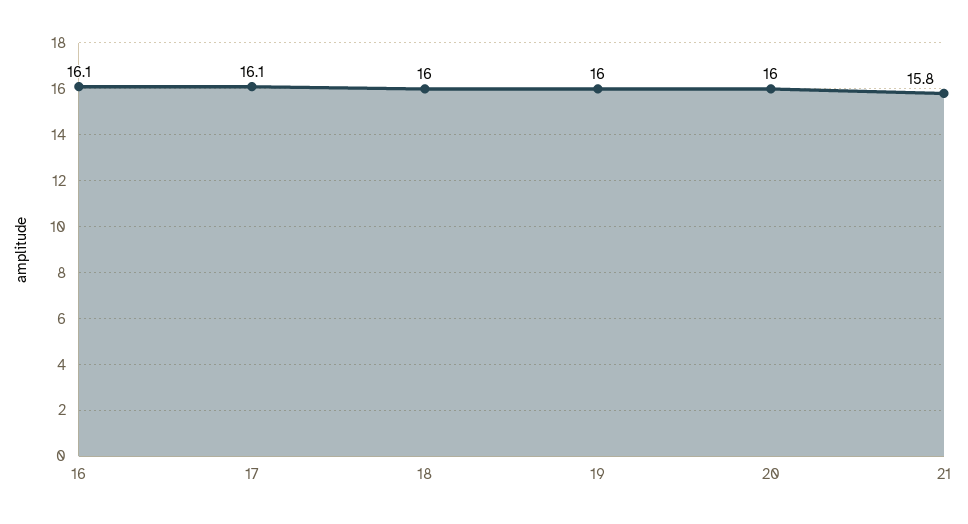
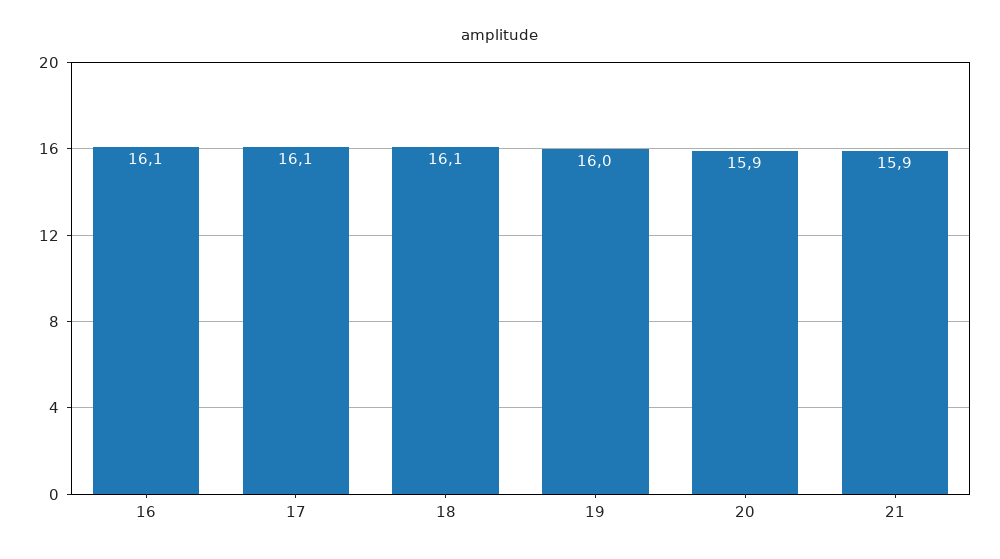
18: 16 -> 16.1
20: 16 -> 15.9
21: 15.8 -> 15.9

